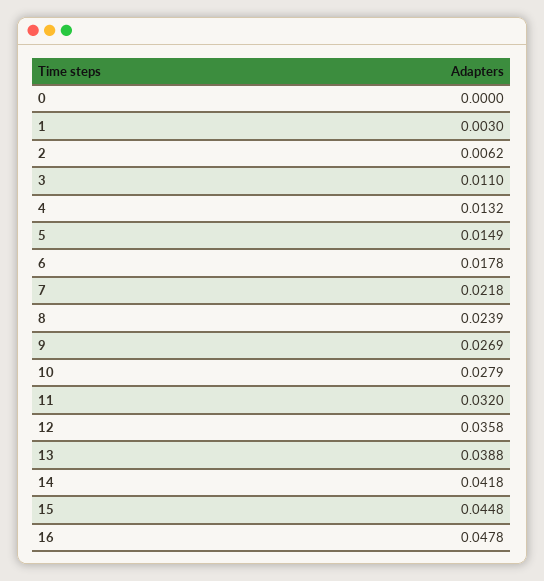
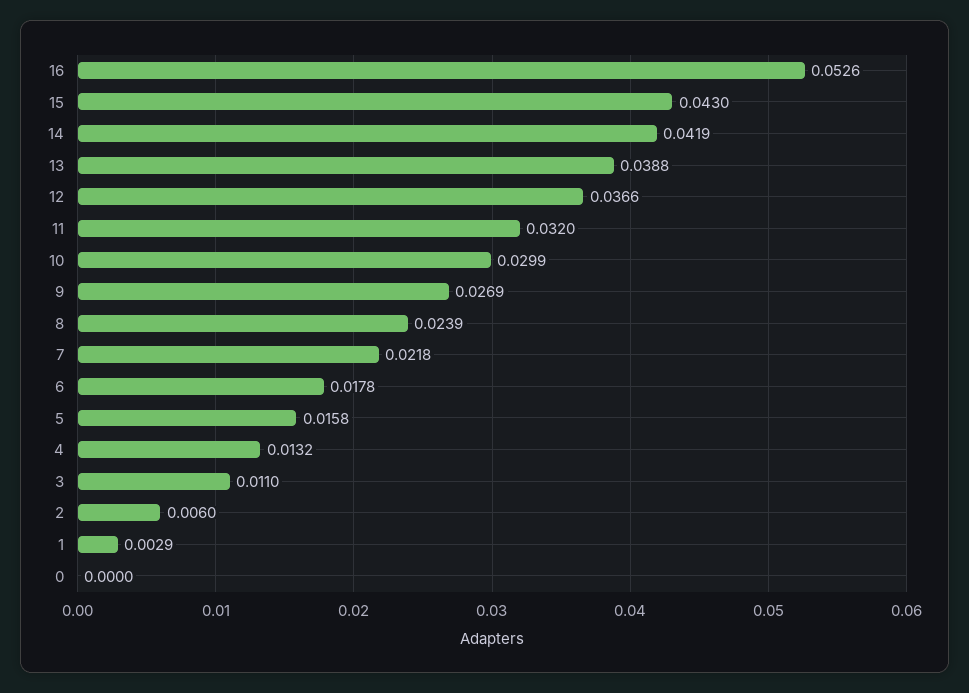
1: 0.003 -> 0.0029
2: 0.0062 -> 0.006
5: 0.0149 -> 0.0158
10: 0.0279 -> 0.0299
12: 0.0358 -> 0.0366
14: 0.0418 -> 0.0419
15: 0.0448 -> 0.043
16: 0.0478 -> 0.0526

